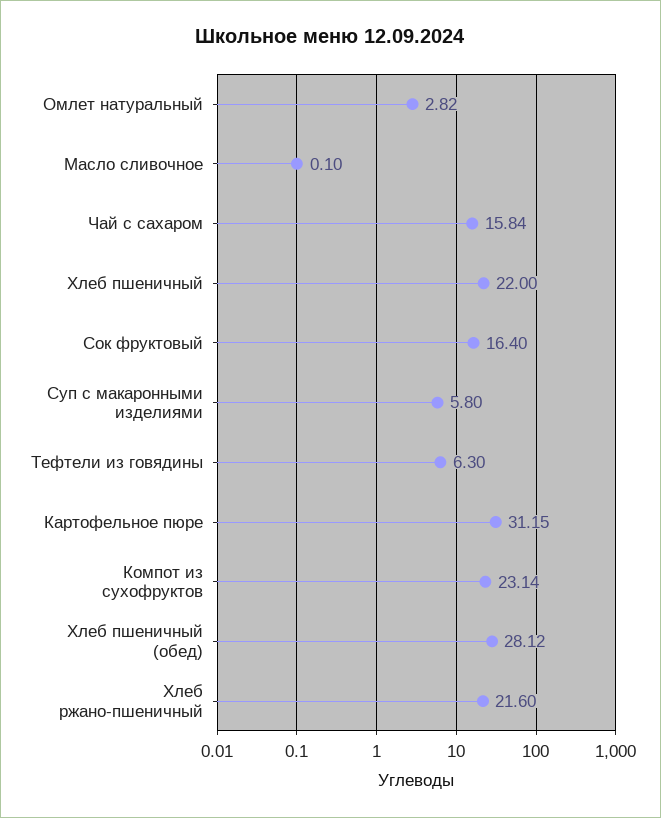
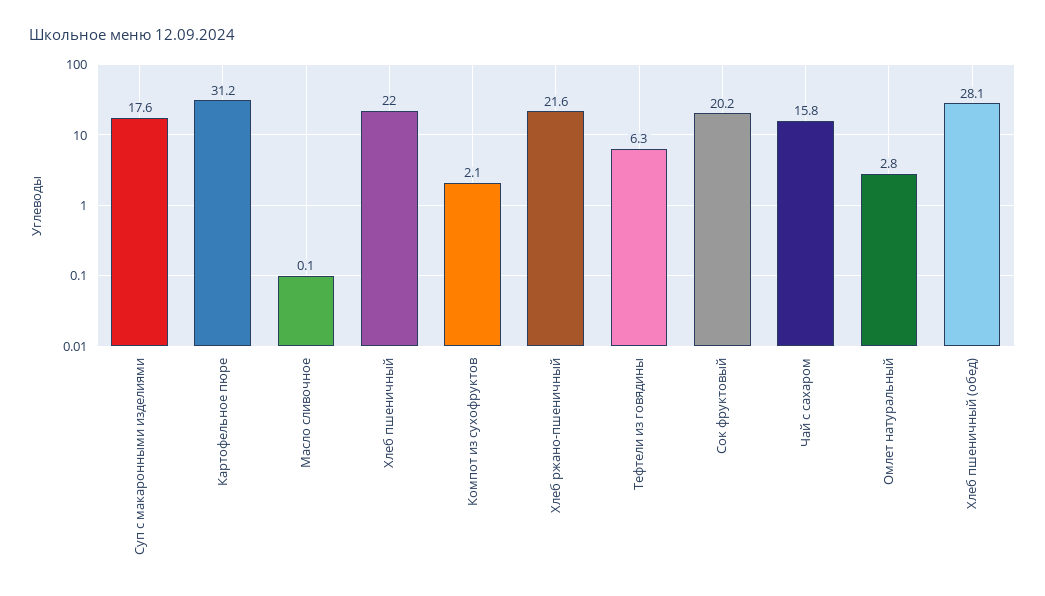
Сок фруктовый: 16.4 -> 20.2
Суп с макаронными изделиями: 5.8 -> 17.6
Компот из сухофруктов: 23.14 -> 2.1

